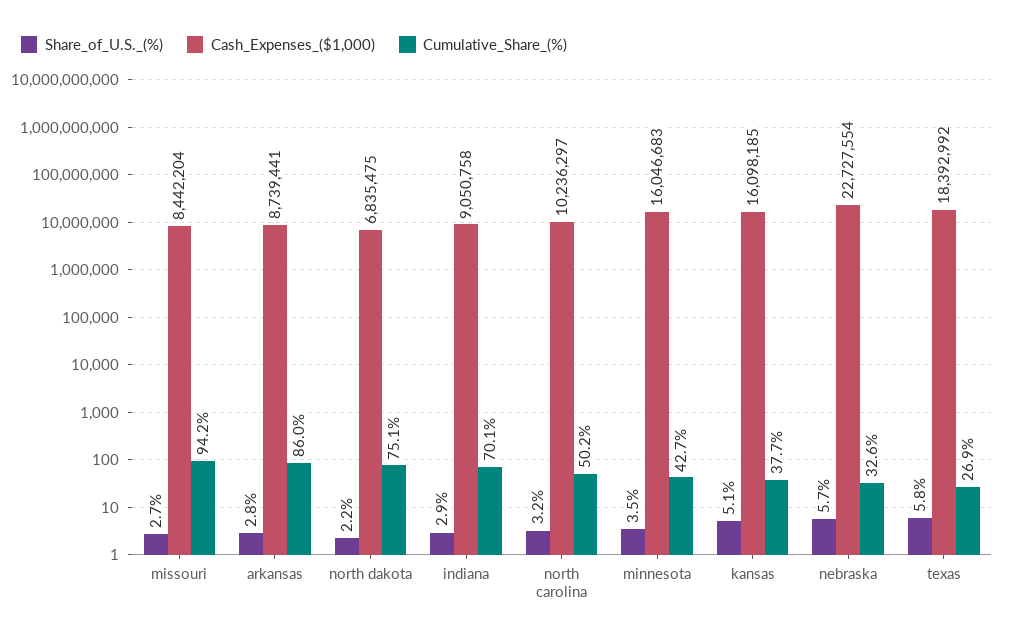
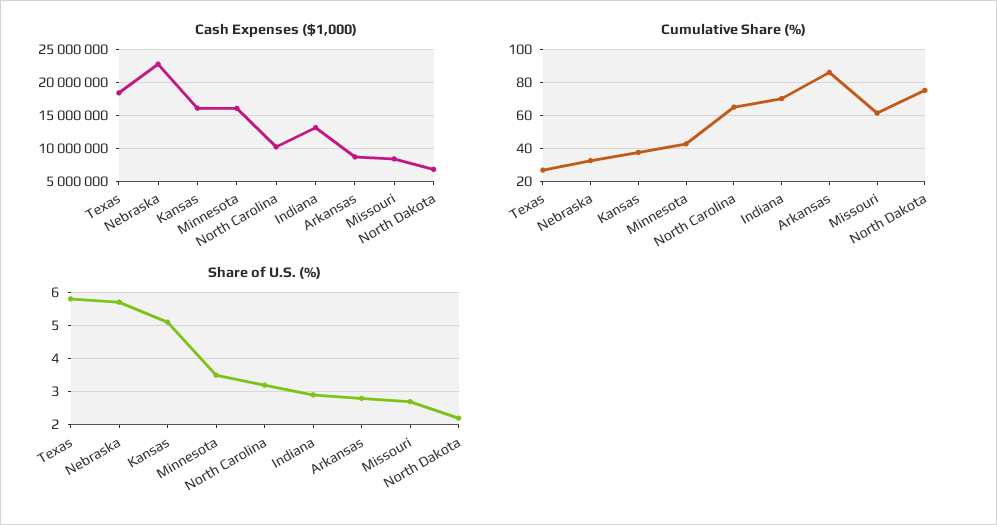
Cumulative_Share_(%), missouri: 94.2 -> 60
Cash_Expenses_($1,000), indiana: 9050758 -> 13000000
Cumulative_Share_(%), north carolina: 50.2 -> 65

